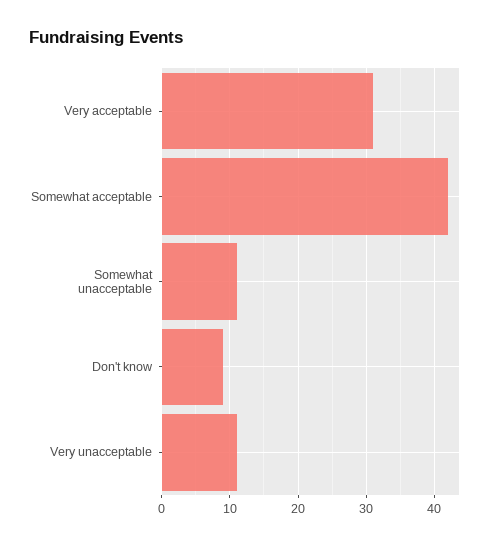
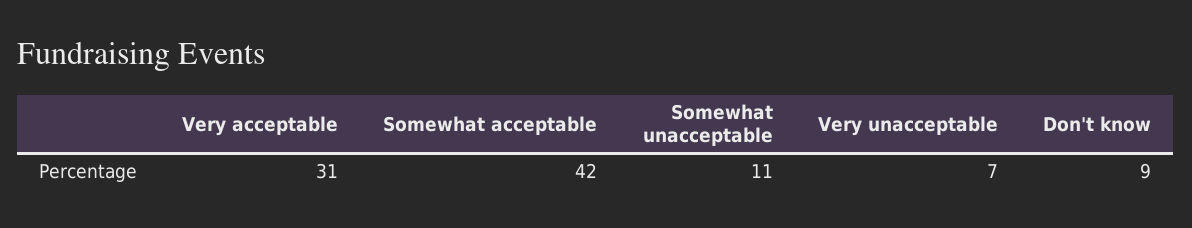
Very unacceptable: 11 -> 7

